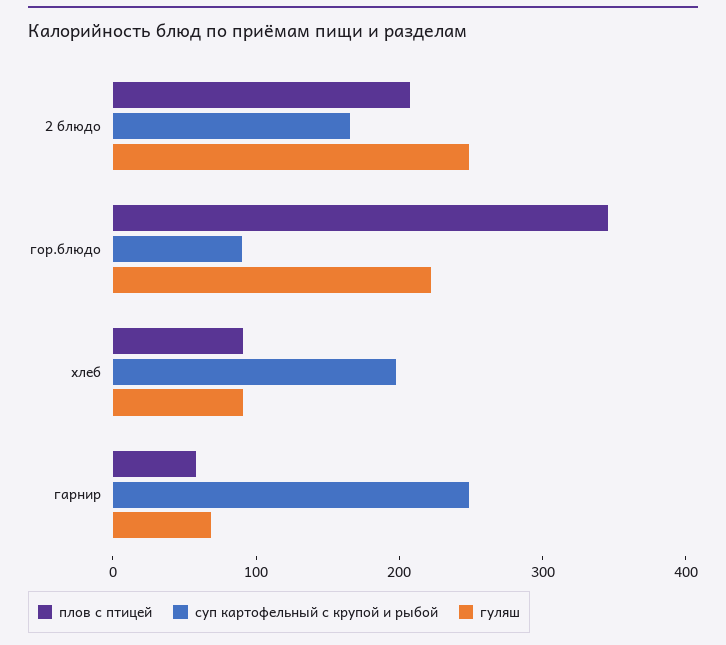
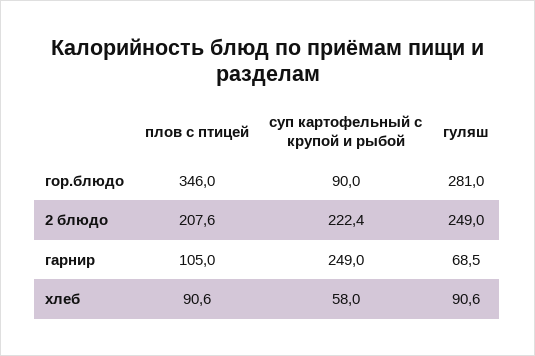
суп картофельный с крупой и рыбой, 2 блюдо: 160 -> 222.4
гуляш, гор.блюдо: 220 -> 281
суп картофельный с крупой и рыбой, хлеб: 200 -> 58
плов с птицей, гарнир: 60 -> 105

